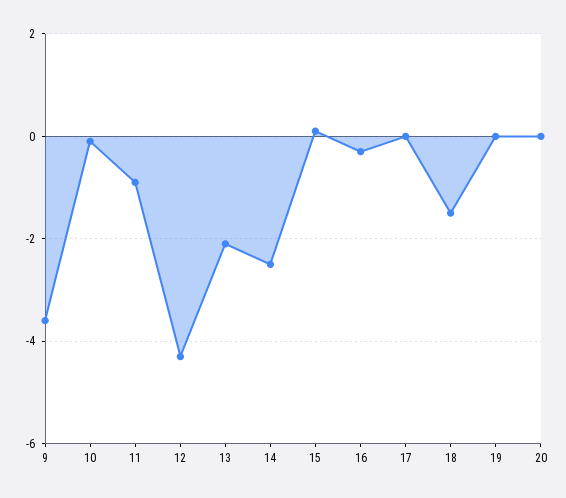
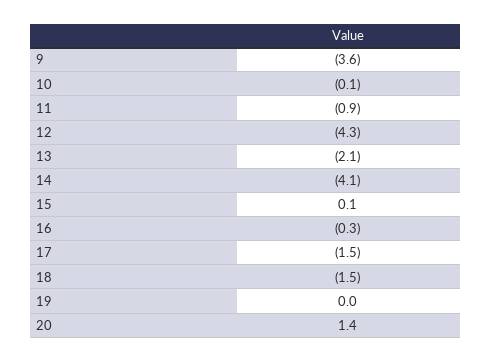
14: -2.5 -> -4.1
17: 0 -> -1.5
20: 0 -> 1.4

